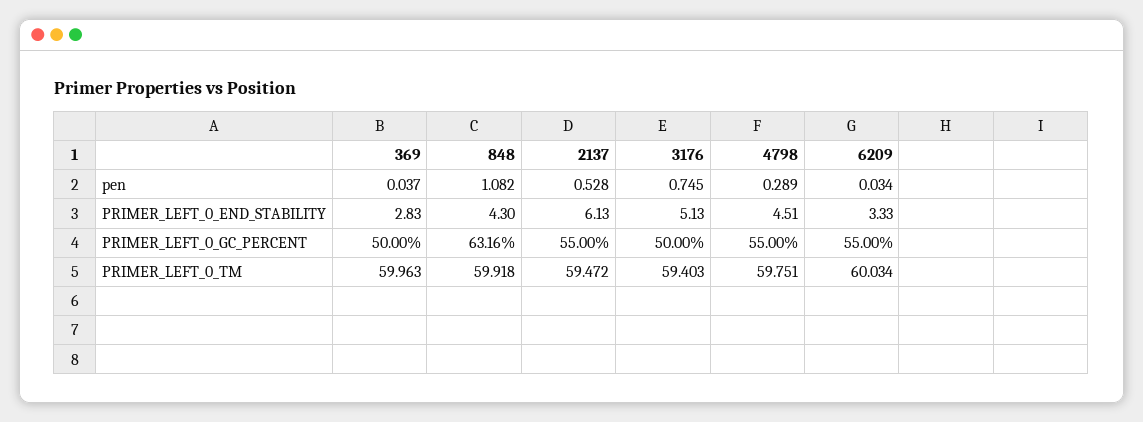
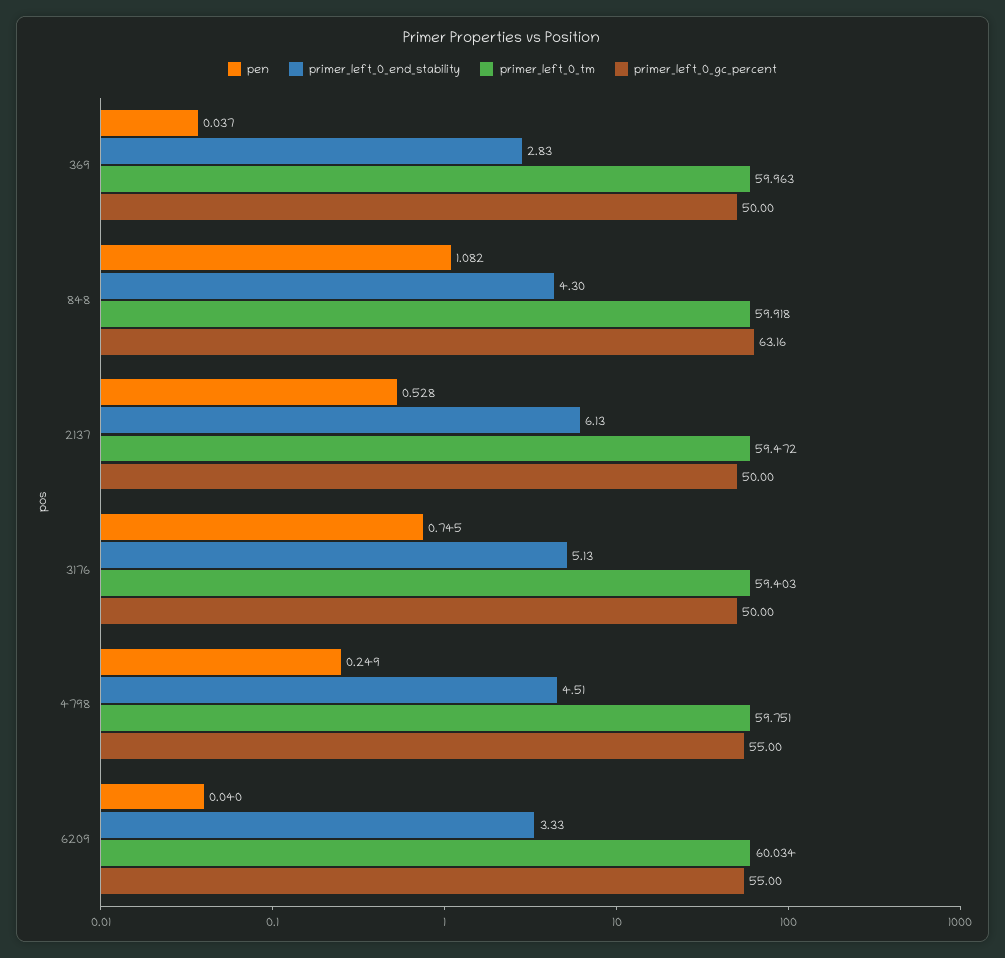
pen, 4798: 0.289 -> 0.249
pen, 6209: 0.034 -> 0.04
PRIMER_LEFT_0_GC_PERCENT, 2137: 55 -> 50

